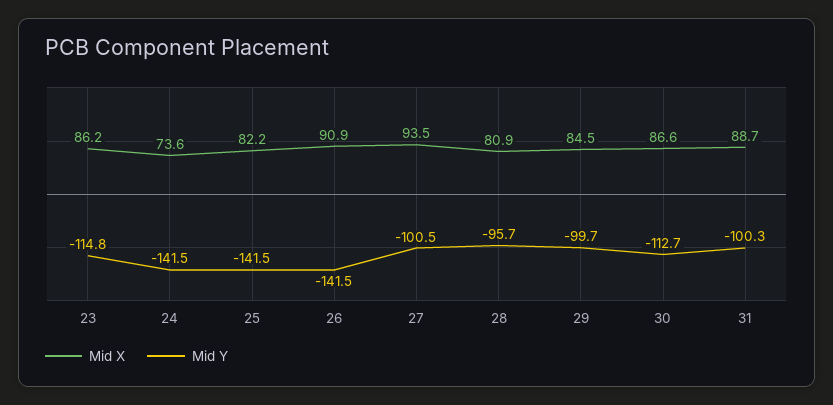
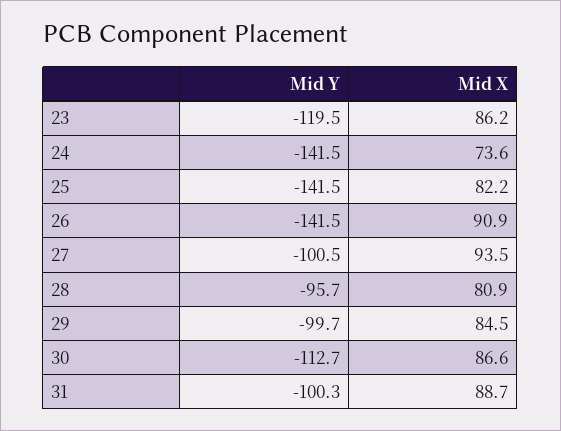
Mid Y, 23: -114.8 -> -119.5

